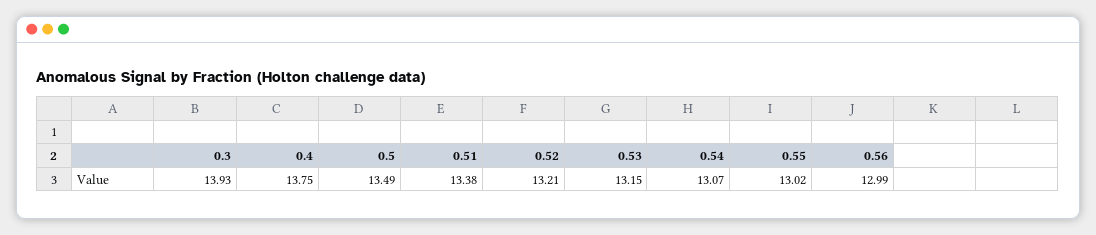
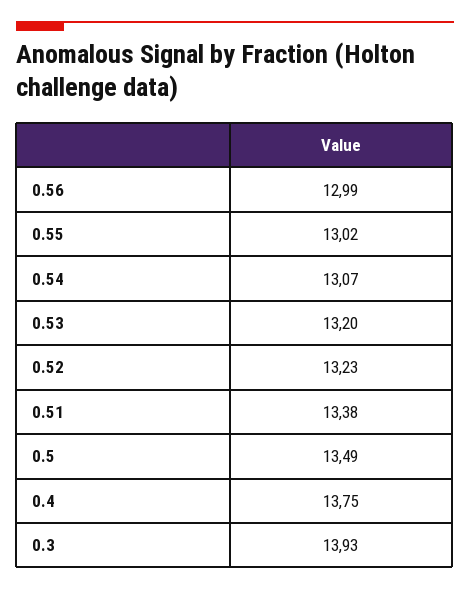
0.52: 13.21 -> 13.23
0.53: 13.15 -> 13.2

